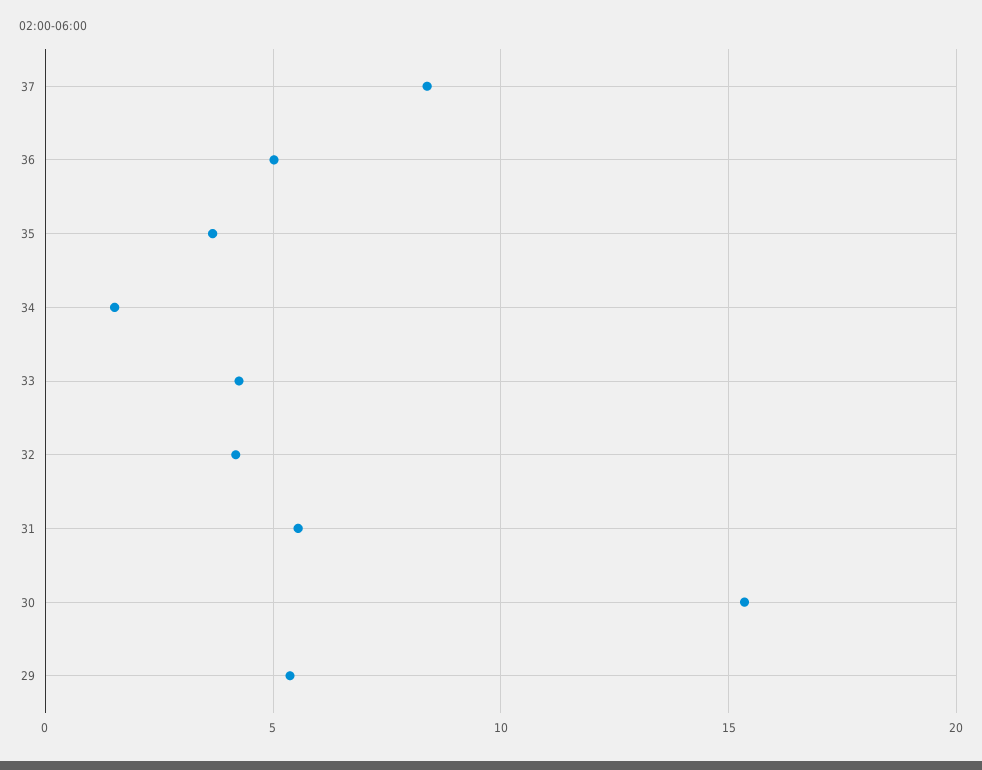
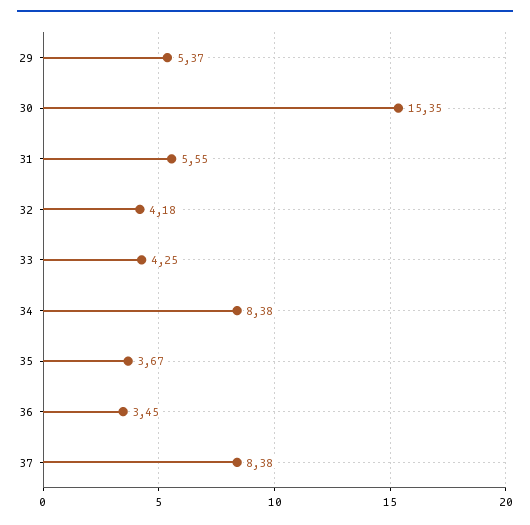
36: 5 -> 3.45
34: 1.5 -> 8.38

